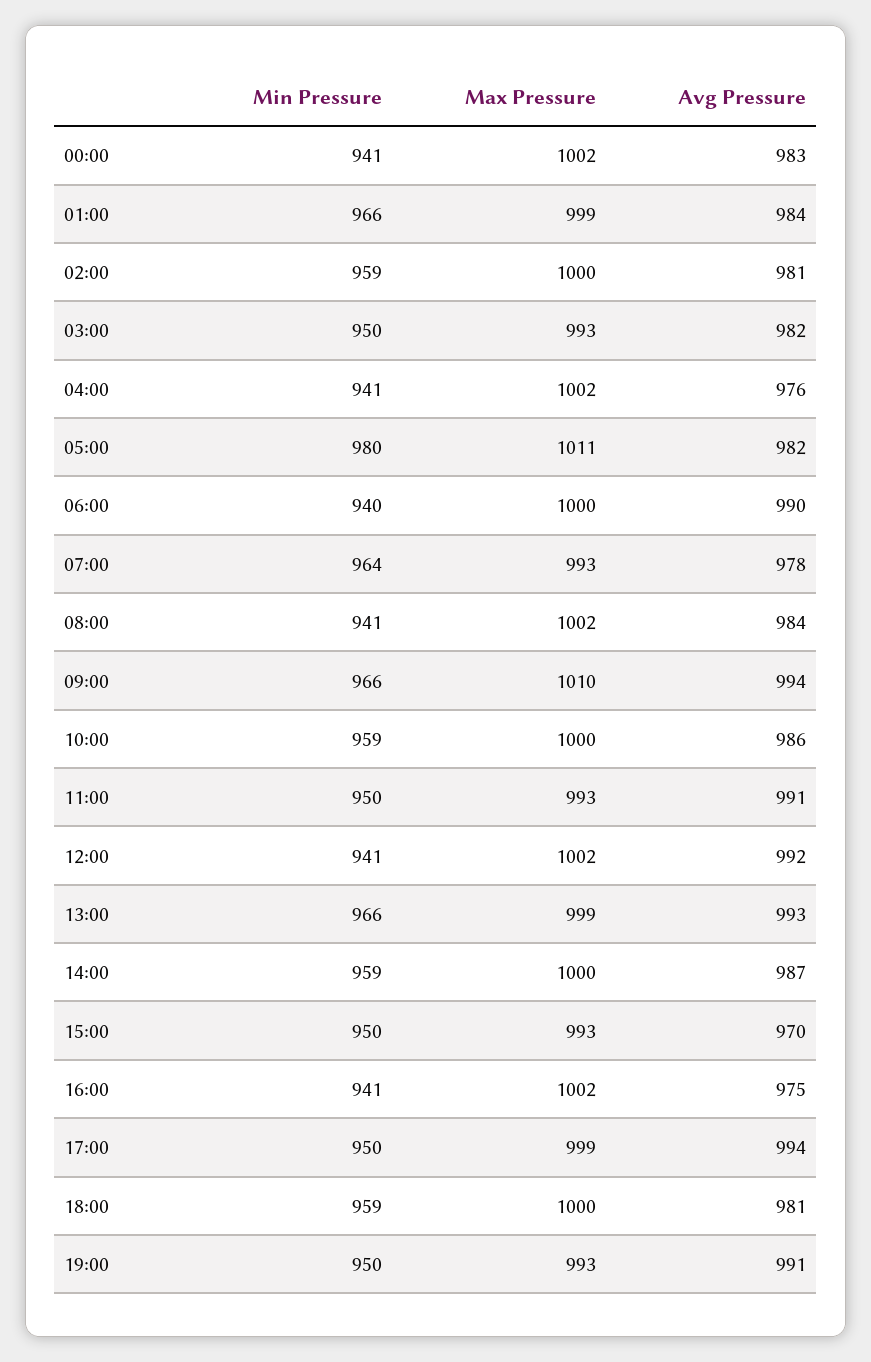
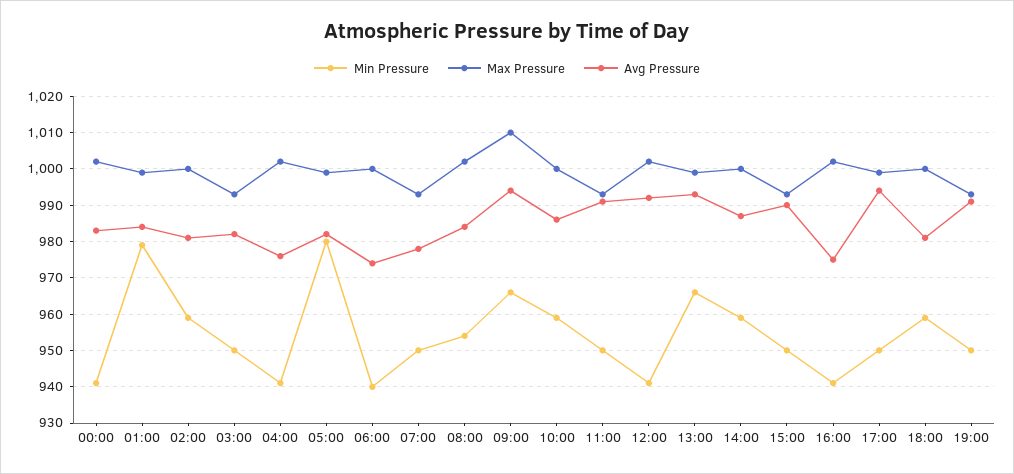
Min Pressure, 01:00: 966 -> 980
Max Pressure, 05:00: 1011 -> 1000
Avg Pressure, 06:00: 990 -> 975
Min Pressure, 07:00: 964 -> 950
Min Pressure, 08:00: 941 -> 955
Avg Pressure, 15:00: 970 -> 990

